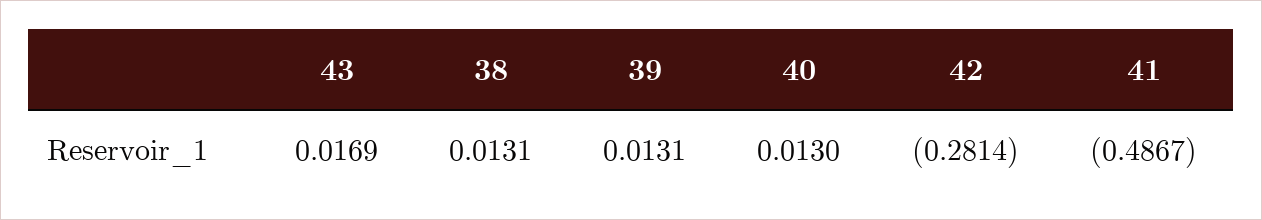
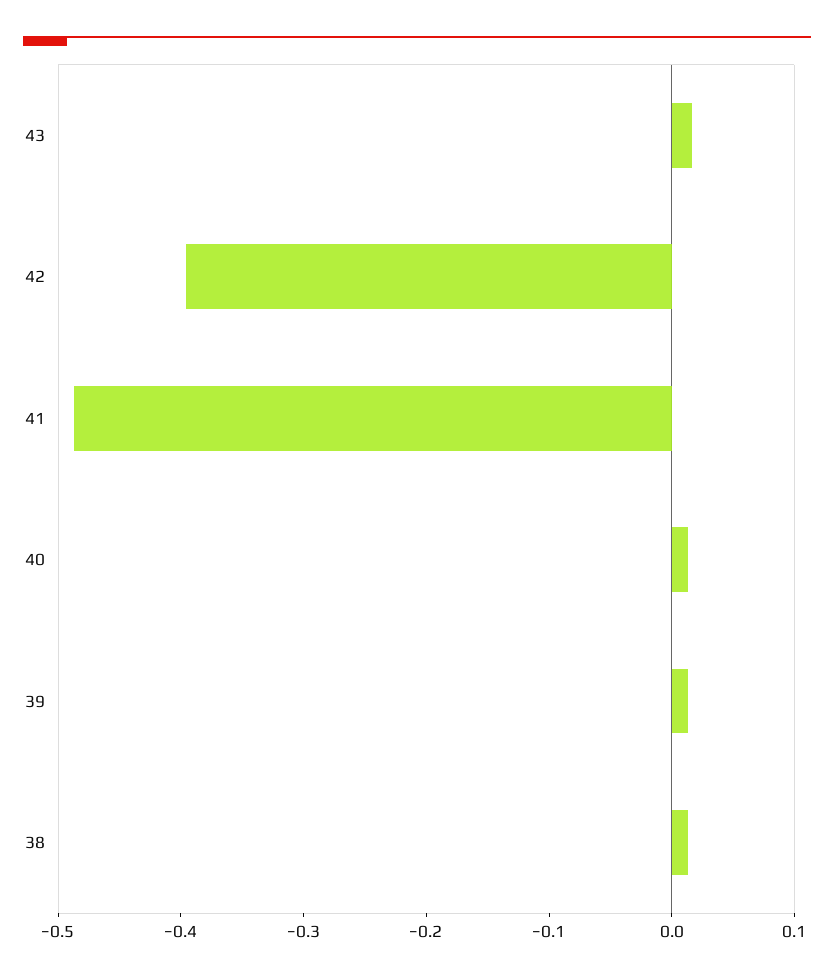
42: -0.2814 -> -0.4

